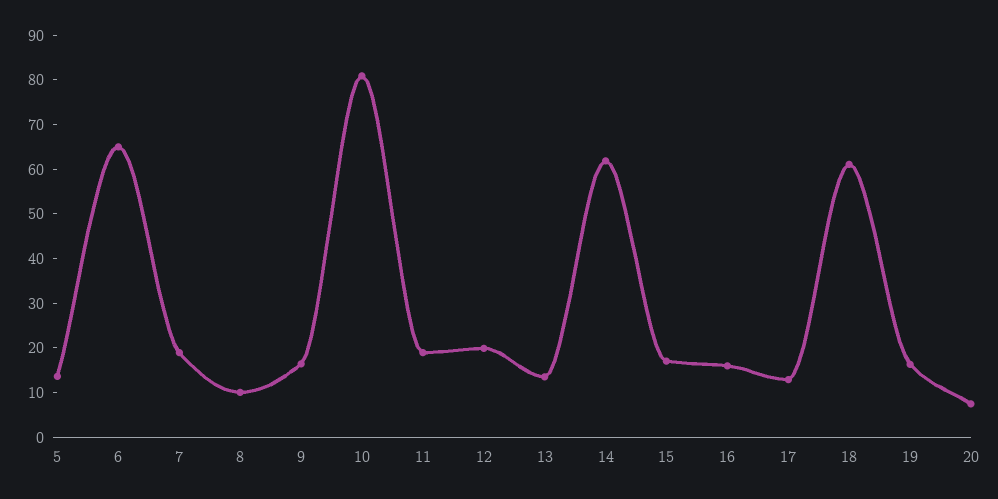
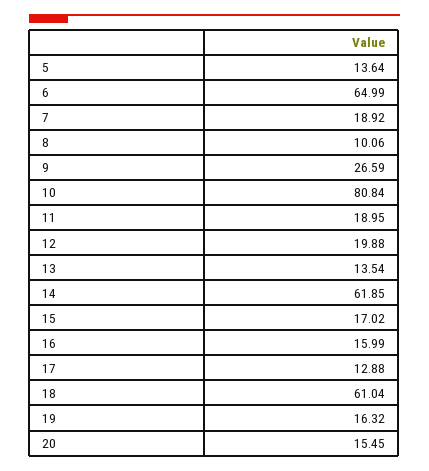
9: 16 -> 26.59
20: 8 -> 15.45

